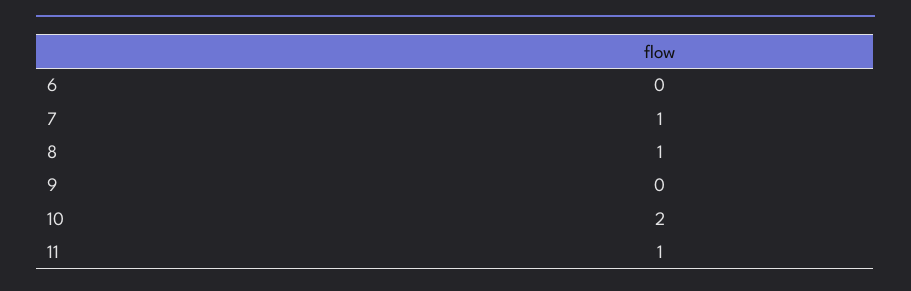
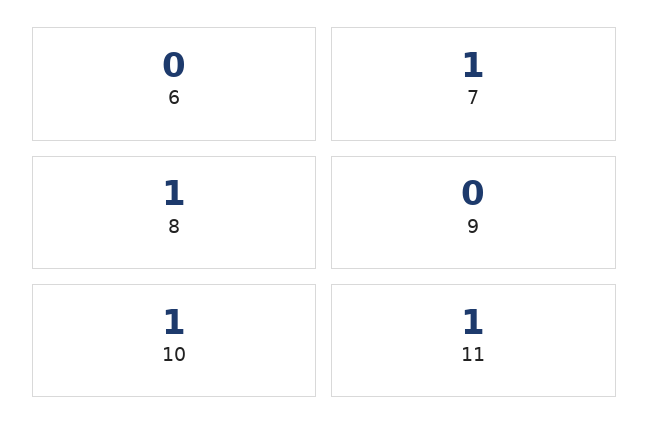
10: 2 -> 1

